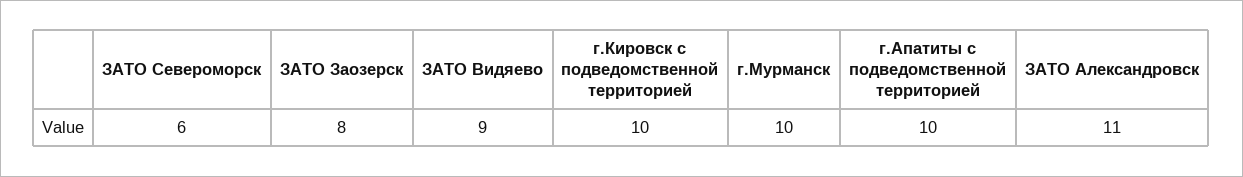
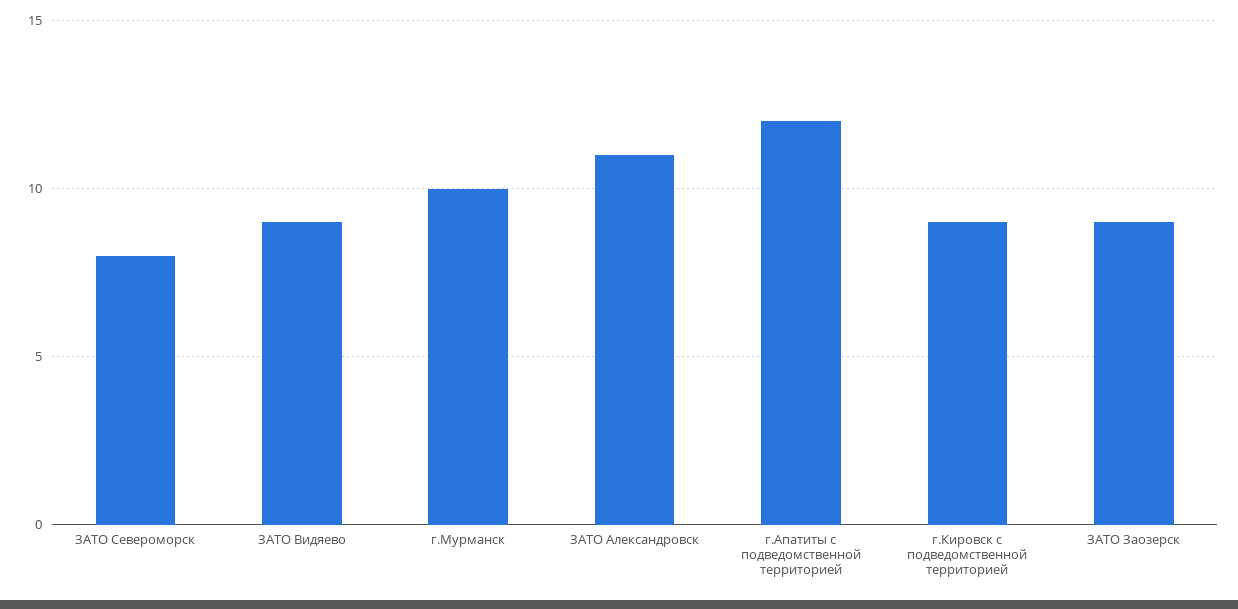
ЗАТО Североморск: 6 -> 8
ЗАТО Заозерск: 8 -> 9
г.Кировск с подведомственной территорией: 10 -> 9
г.Апатиты с подведомственной территорией: 10 -> 12

